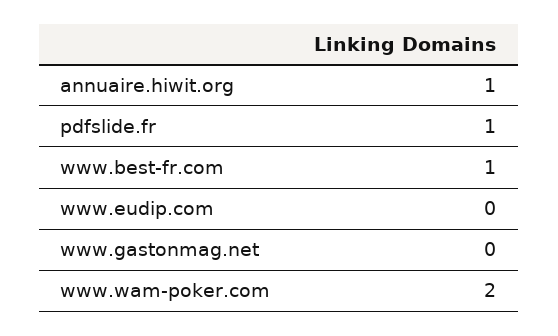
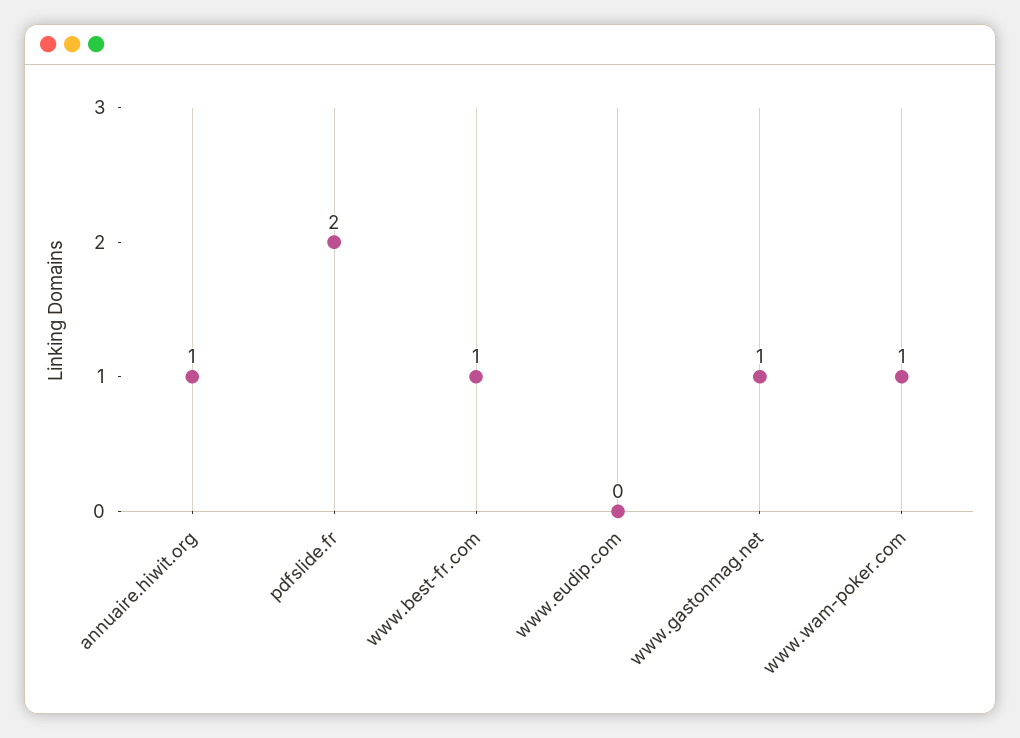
pdfslide.fr: 1 -> 2
www.gastonmag.net: 0 -> 1
www.wam-poker.com: 2 -> 1

